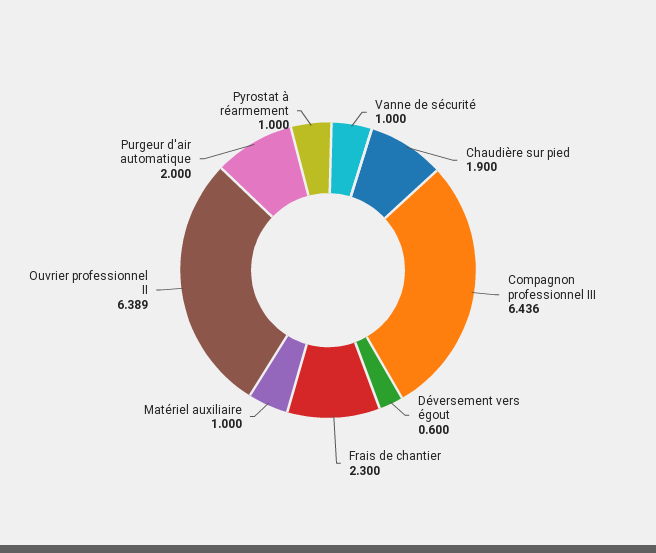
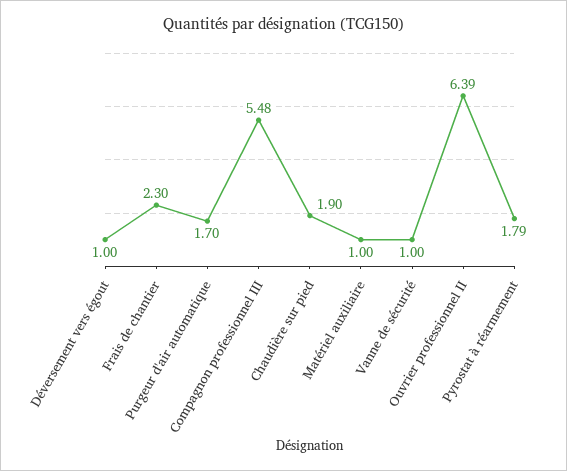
Compagnon professionnel III: 6.436 -> 5.48
Déversement vers égout: 0.6 -> 1
Purgeur d'air automatique: 2 -> 1.7
Pyrostat à réarmement: 1 -> 1.79

